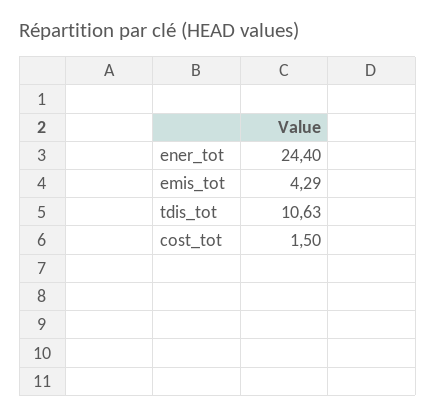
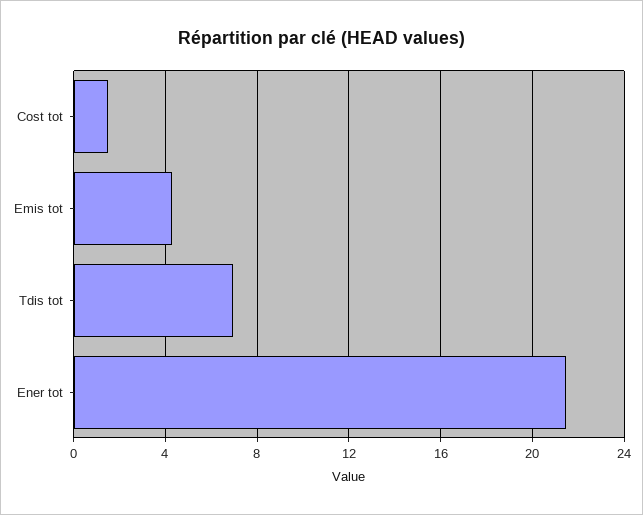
ener_tot: 24.4 -> 21.5
tdis_tot: 10.63 -> 7

